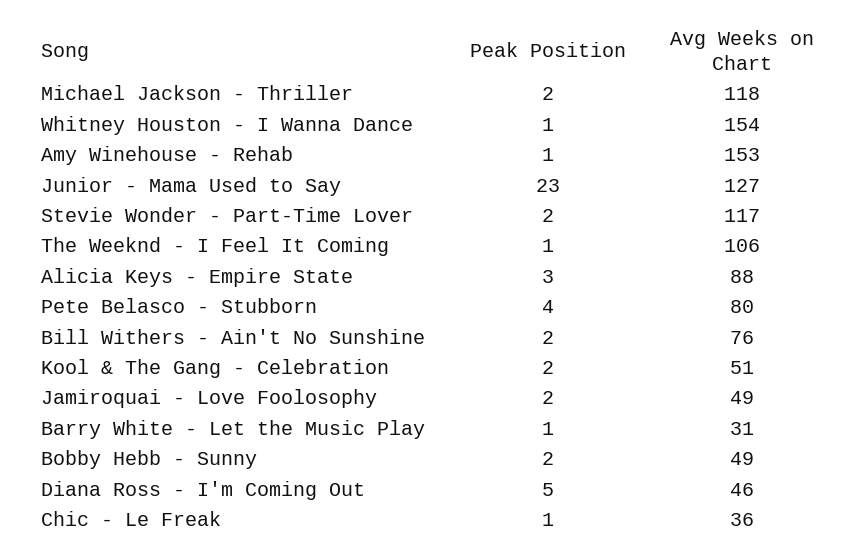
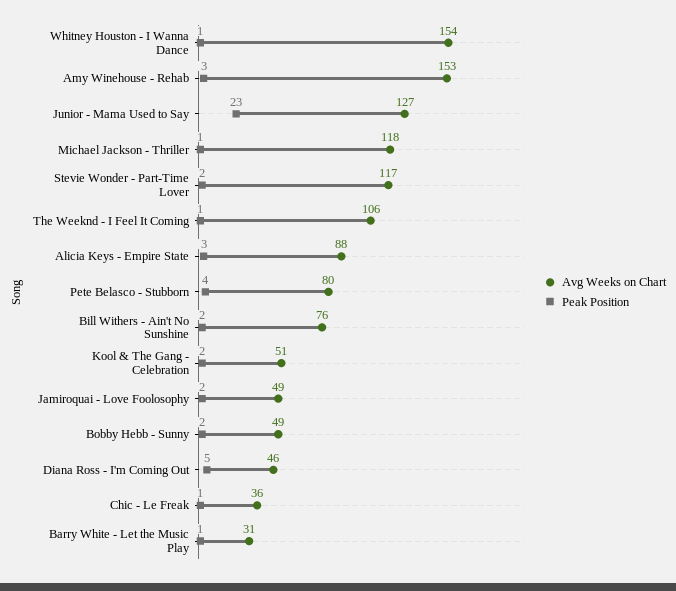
Peak Position, Michael Jackson - Thriller: 2 -> 1
Peak Position, Amy Winehouse - Rehab: 1 -> 3

